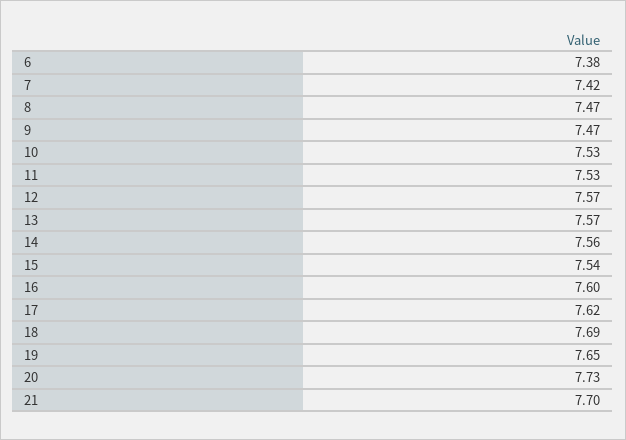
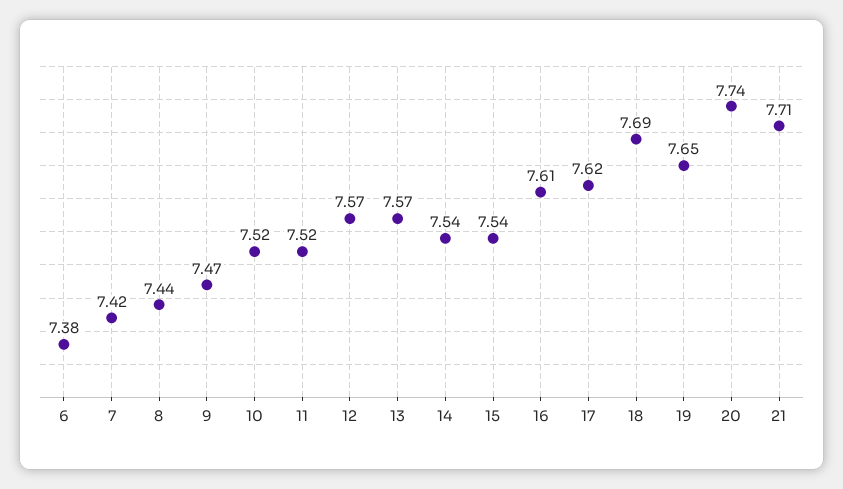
8: 7.47 -> 7.44
10: 7.53 -> 7.52
11: 7.53 -> 7.52
14: 7.56 -> 7.54
16: 7.6 -> 7.61
20: 7.73 -> 7.74
21: 7.7 -> 7.71

